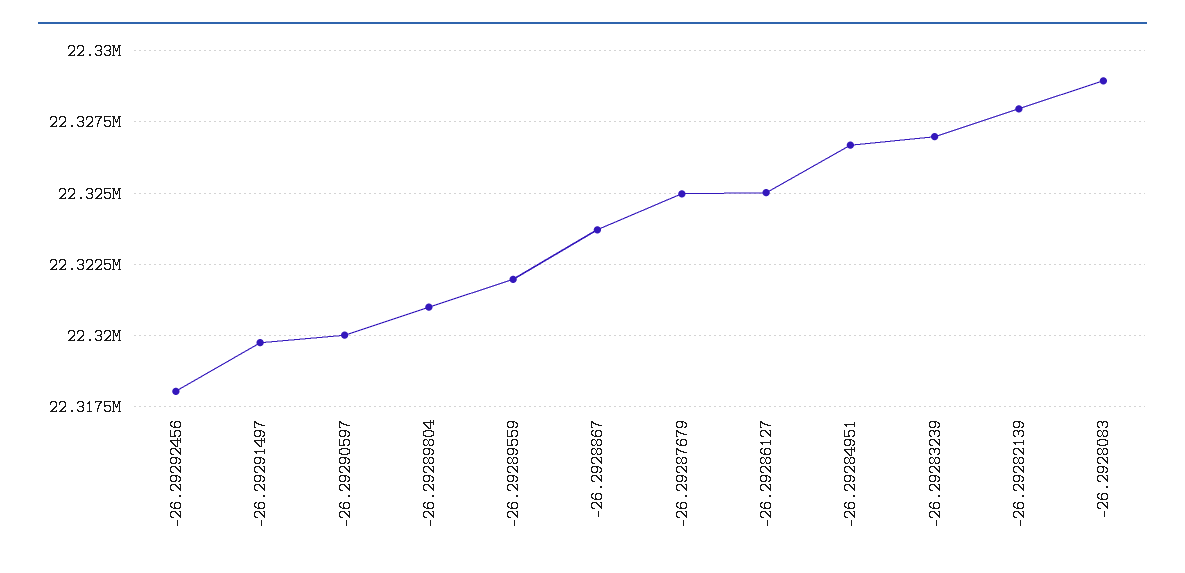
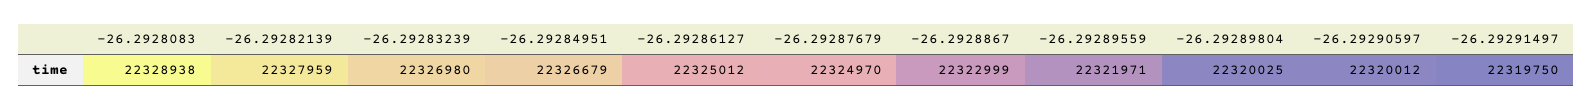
-26.29292456: 22318000 -> none
-26.29289804: 22321000 -> 22320025
-26.2928867: 22323750 -> 22322999

